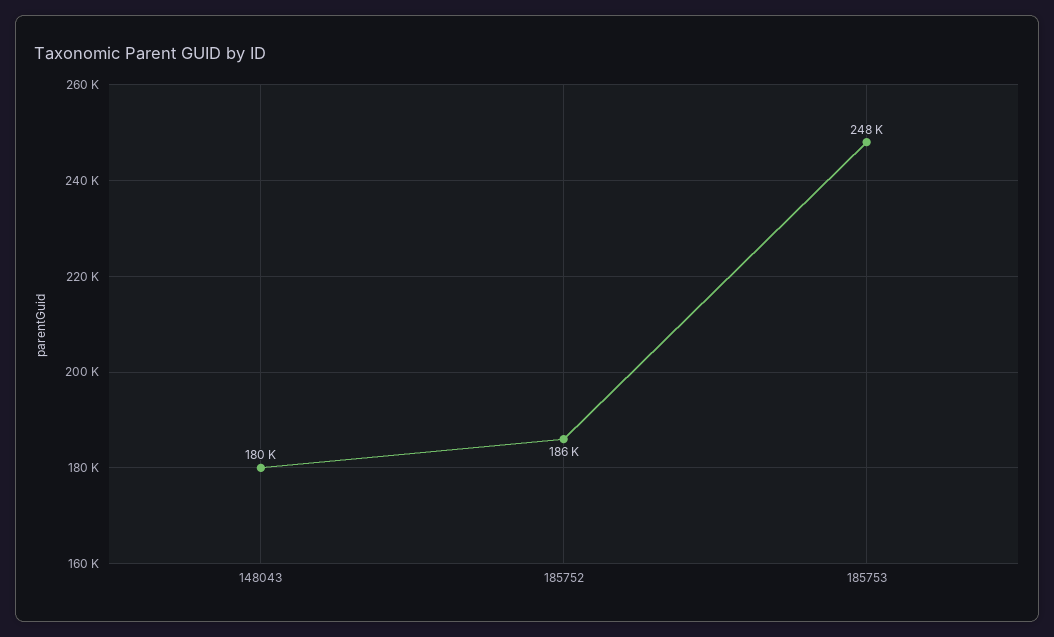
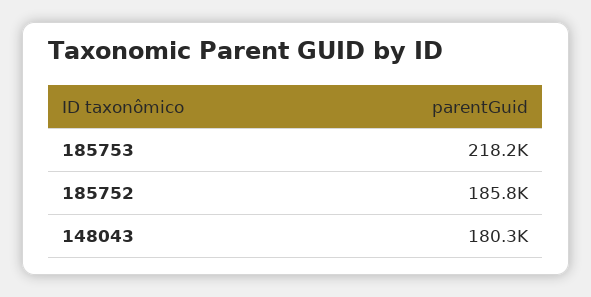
185753: 248000 -> 218200

